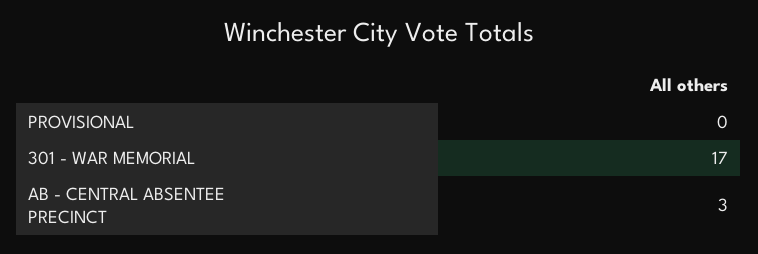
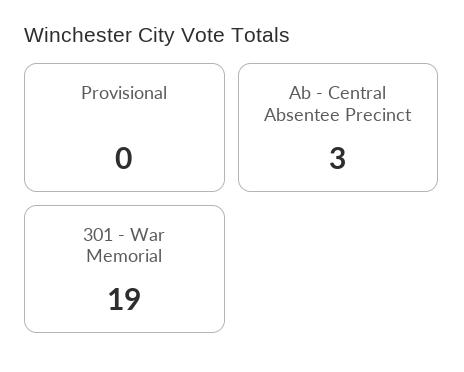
301 - WAR MEMORIAL: 17 -> 19

